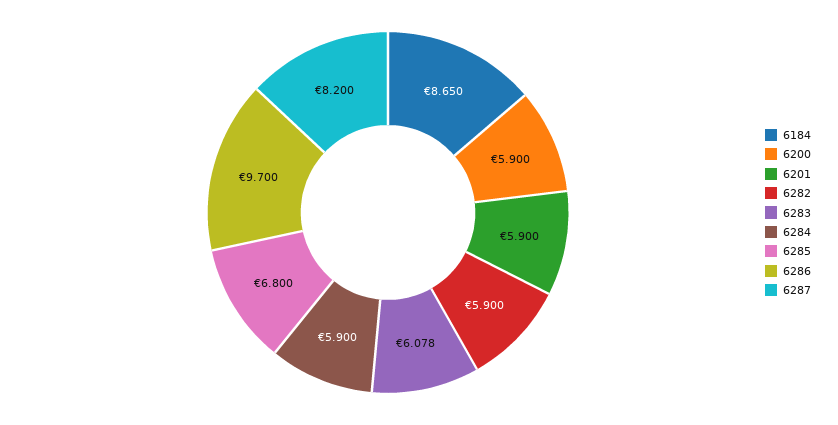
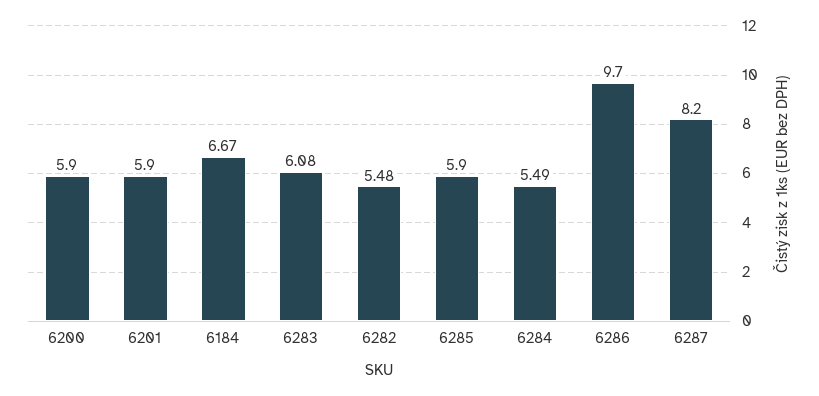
6184: 8.65 -> 6.67
6282: 5.9 -> 5.48
6284: 5.9 -> 5.49
6285: 6.8 -> 5.9

